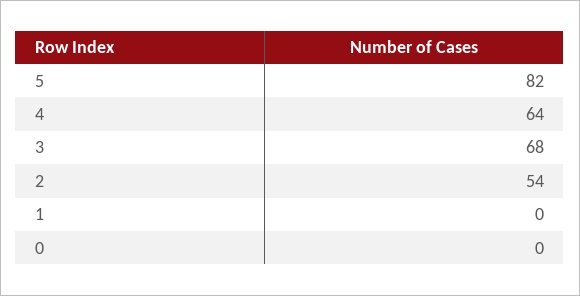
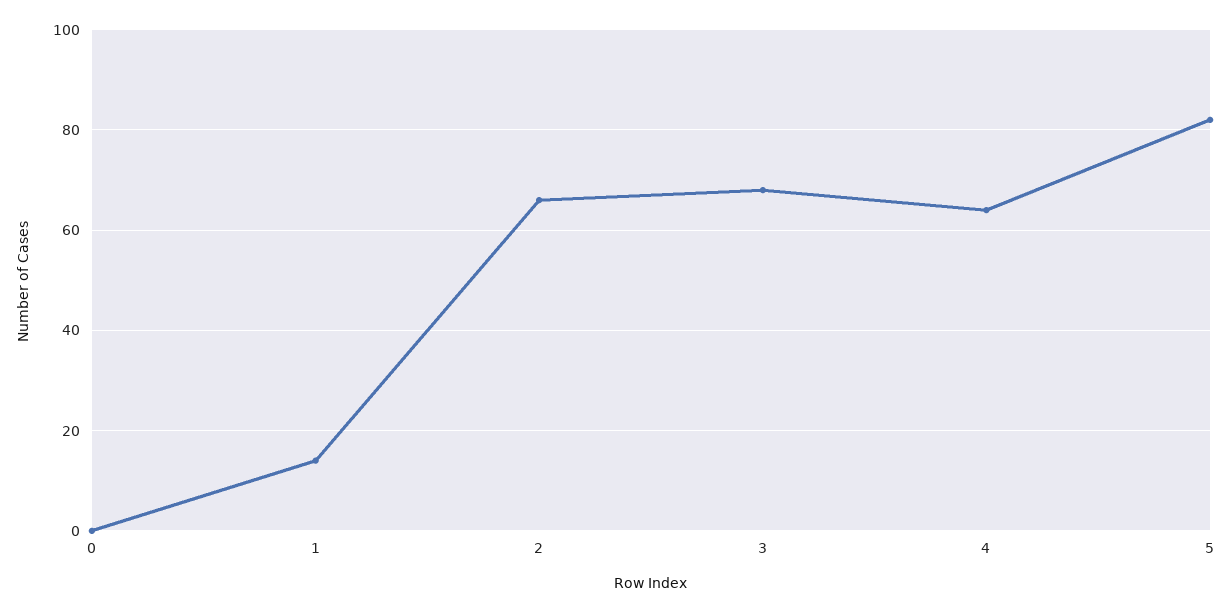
2: 54 -> 65
1: 0 -> 15

